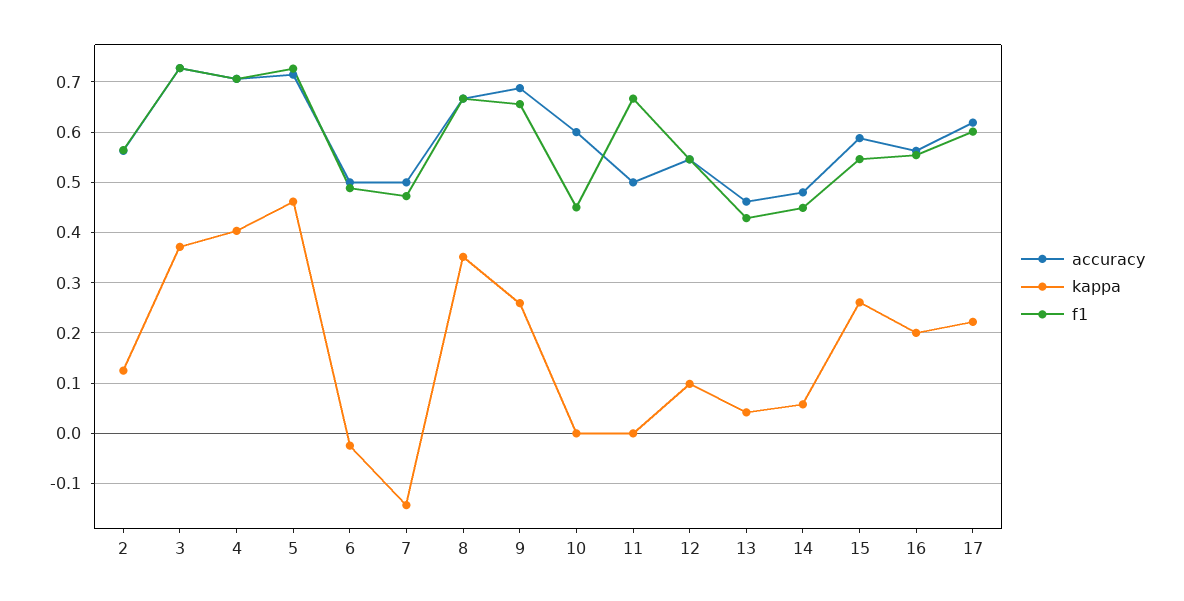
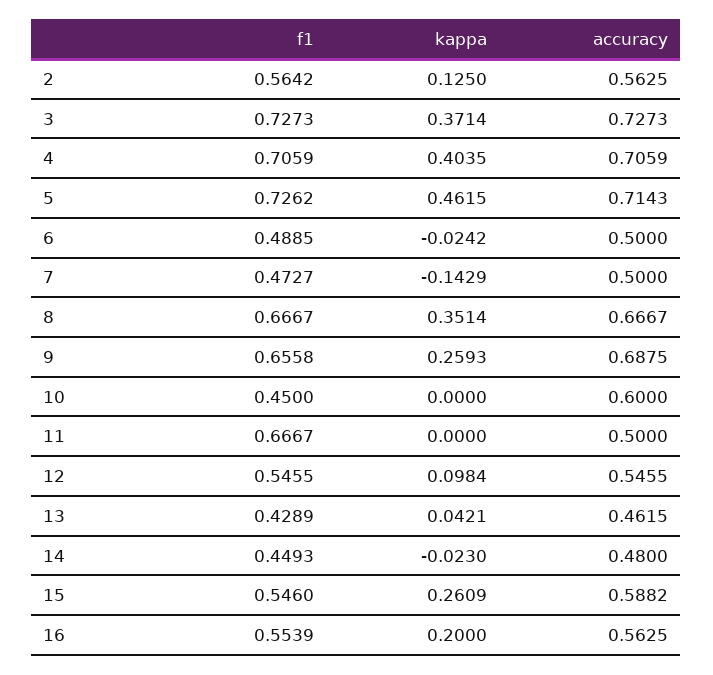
kappa, 14: 0.06 -> -0.023
accuracy, 17: 0.62 -> none
kappa, 17: 0.22 -> none
f1, 17: 0.6 -> none

